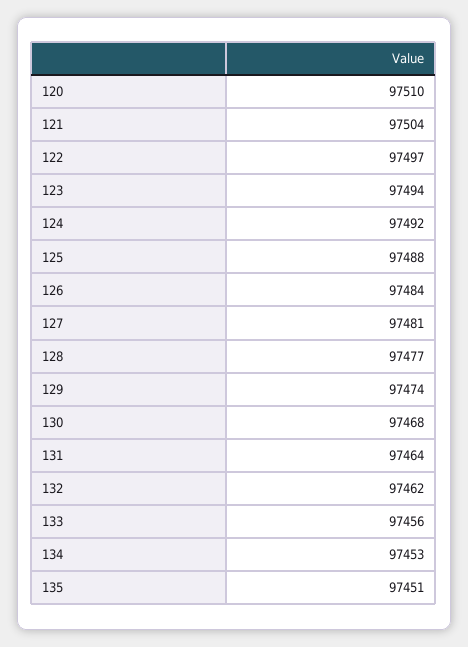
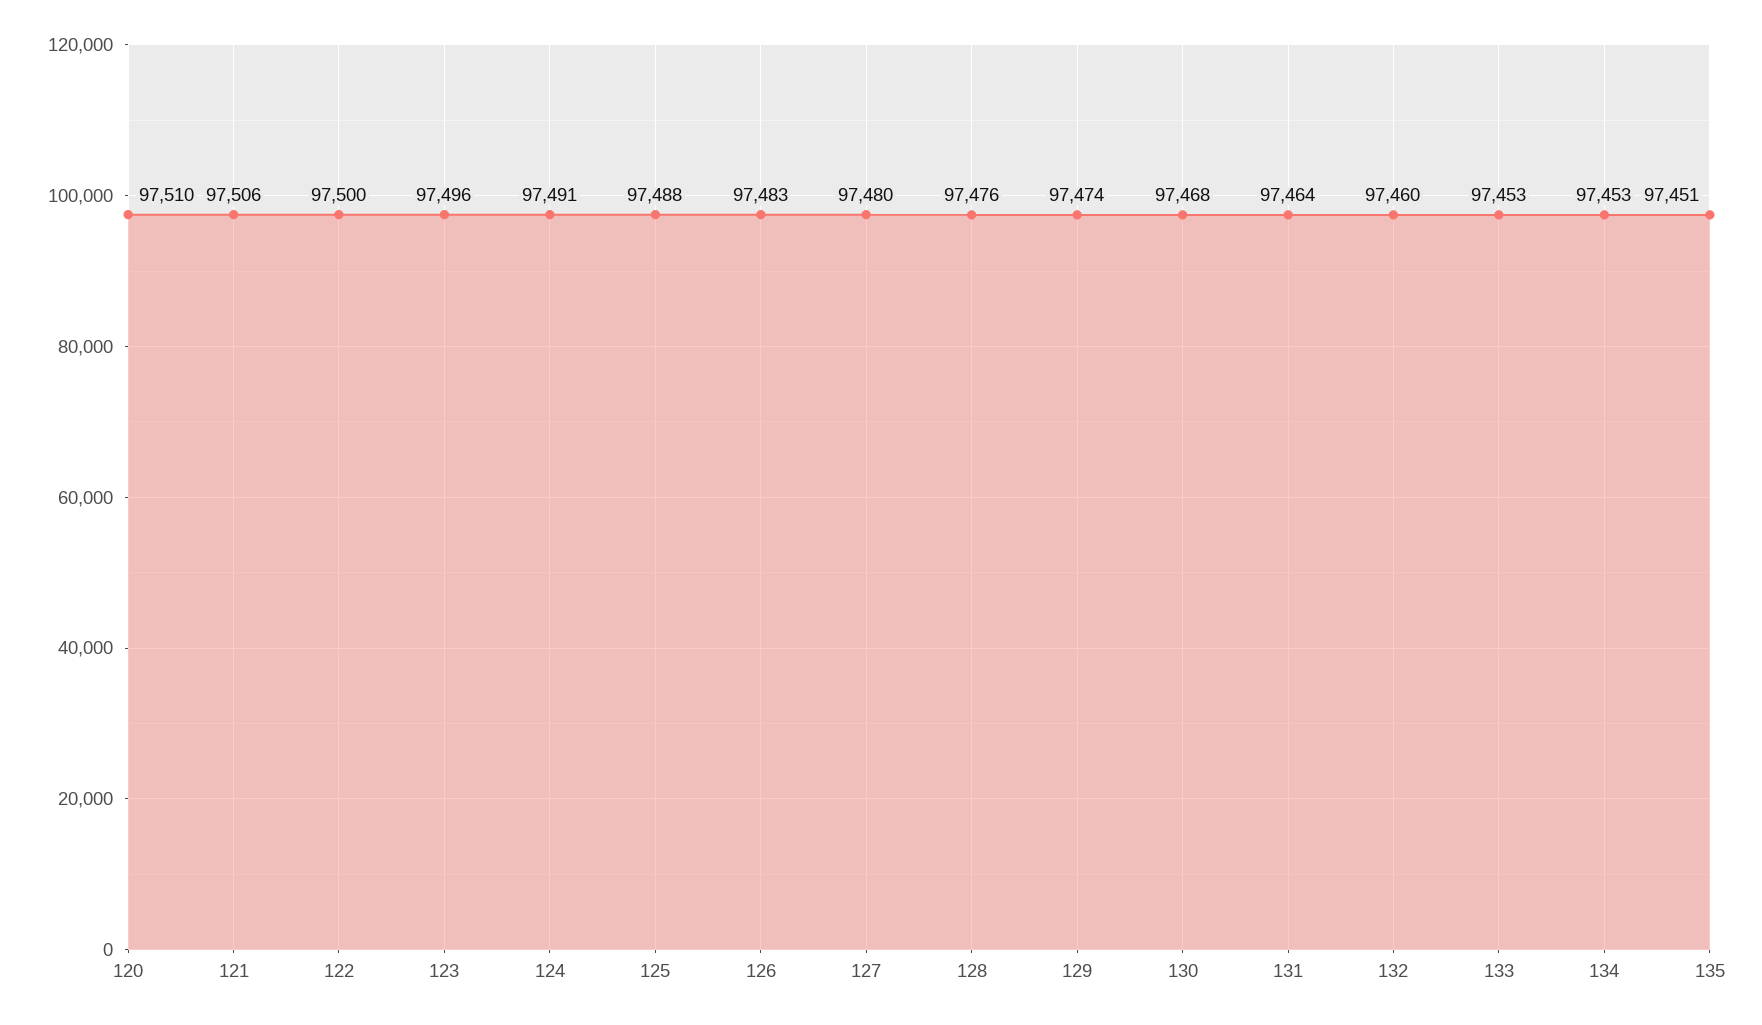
121: 97504 -> 97506
122: 97497 -> 97500
123: 97494 -> 97496
124: 97492 -> 97491
126: 97484 -> 97483
127: 97481 -> 97480
128: 97477 -> 97476
132: 97462 -> 97460
133: 97456 -> 97453

